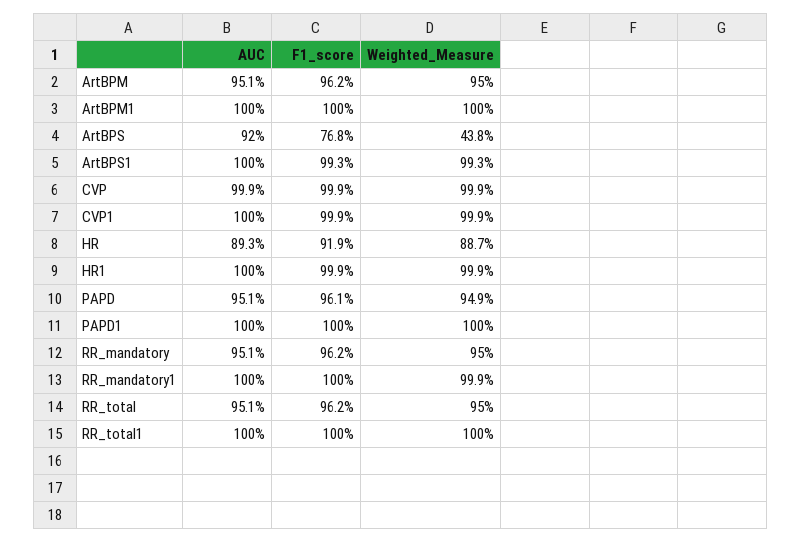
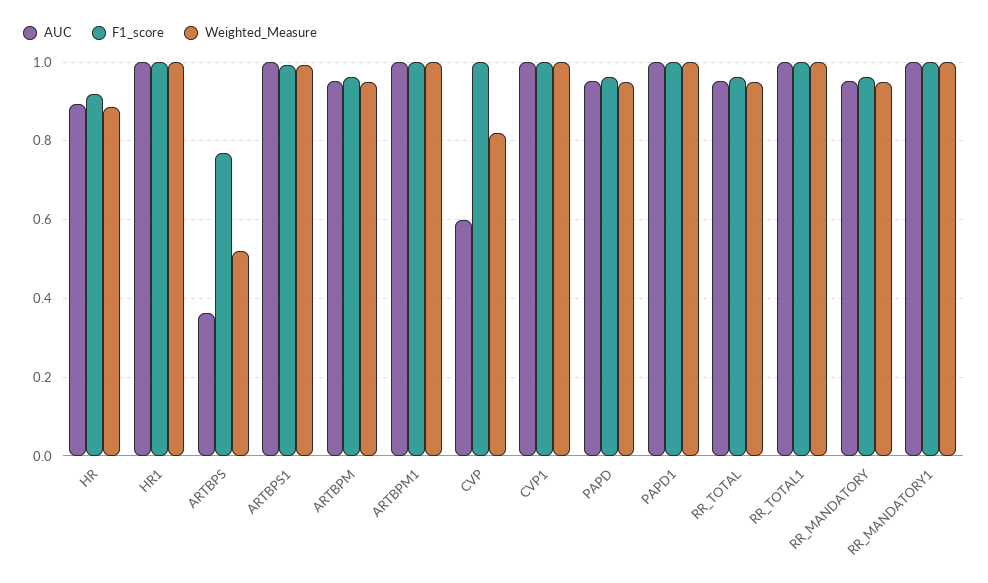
AUC, ArtBPS: 0.92 -> 0.36
Weighted_Measure, ArtBPS: 0.438 -> 0.52
AUC, CVP: 0.999 -> 0.6
Weighted_Measure, CVP: 0.999 -> 0.82

